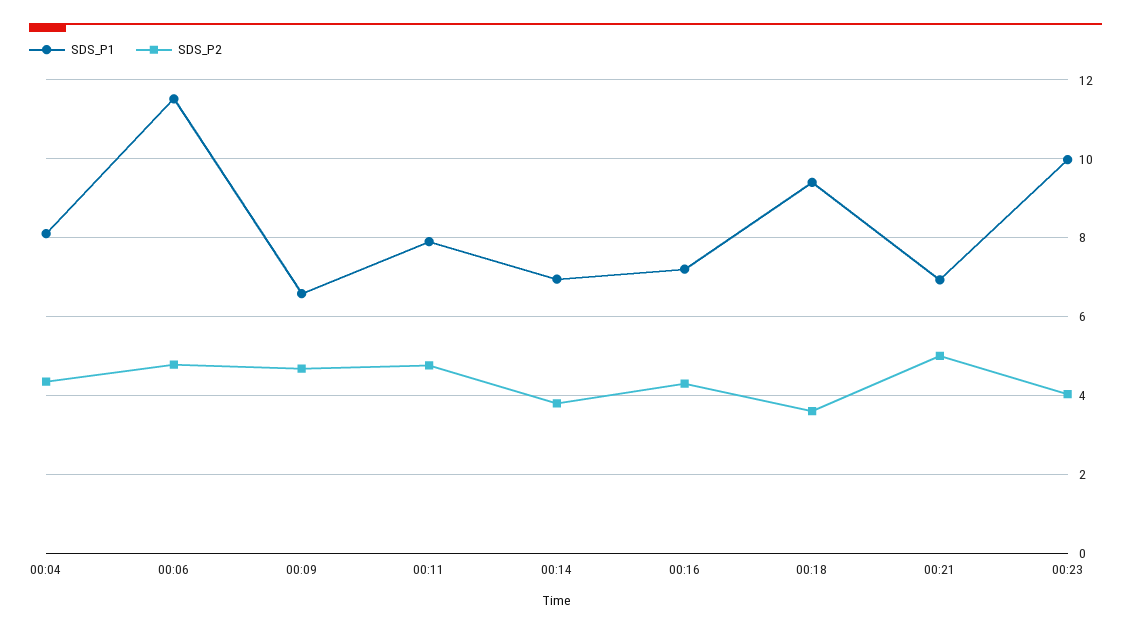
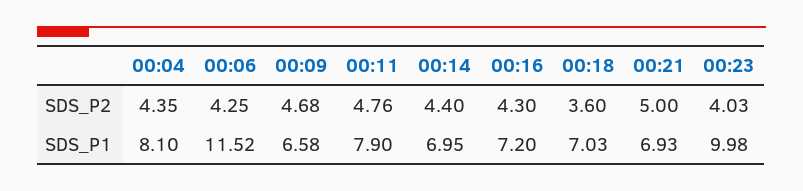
SDS_P2, 00:06: 4.8 -> 4.25
SDS_P2, 00:14: 3.8 -> 4.4
SDS_P1, 00:18: 9.4 -> 7.03

